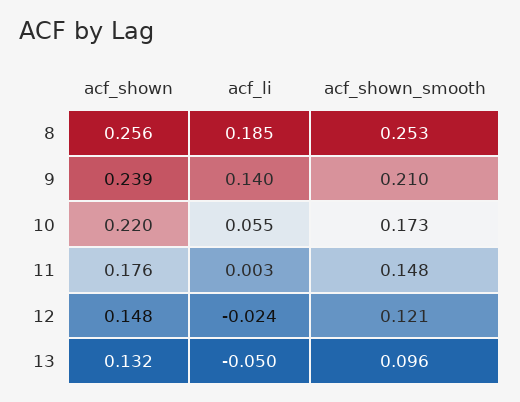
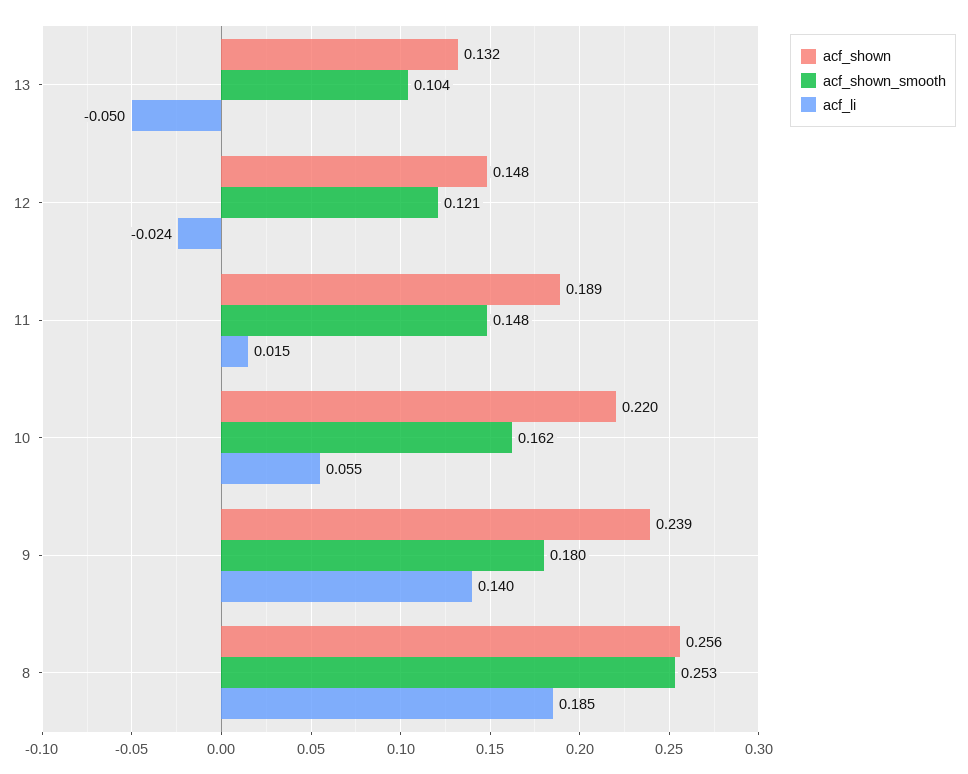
acf_shown_smooth, 9: 0.21 -> 0.18
acf_shown_smooth, 10: 0.173 -> 0.162
acf_shown, 11: 0.176 -> 0.189
acf_li, 11: 0.003 -> 0.015
acf_shown_smooth, 13: 0.096 -> 0.104

